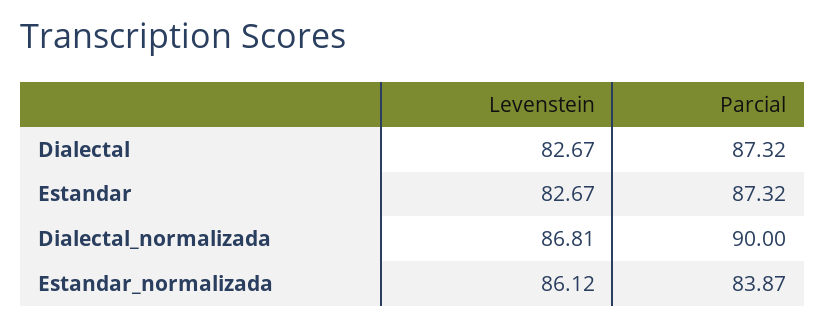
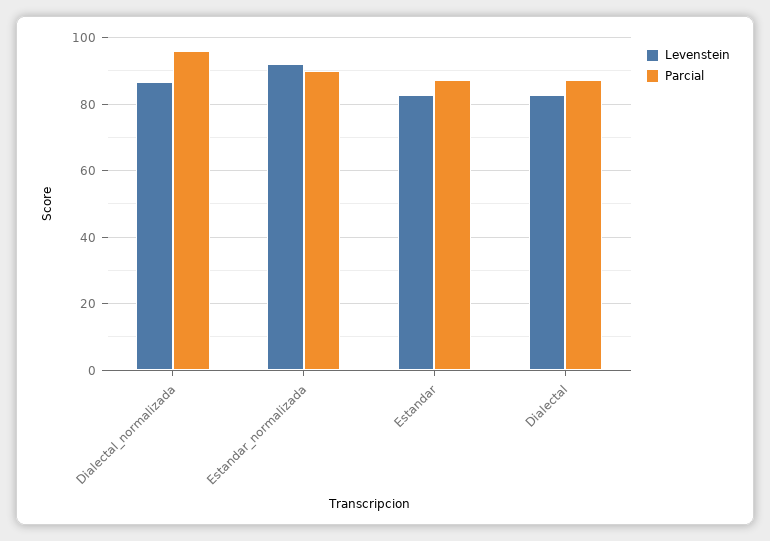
Parcial, Dialectal_normalizada: 90 -> 96
Levenstein, Estandar_normalizada: 86.12 -> 92
Parcial, Estandar_normalizada: 83.87 -> 90

